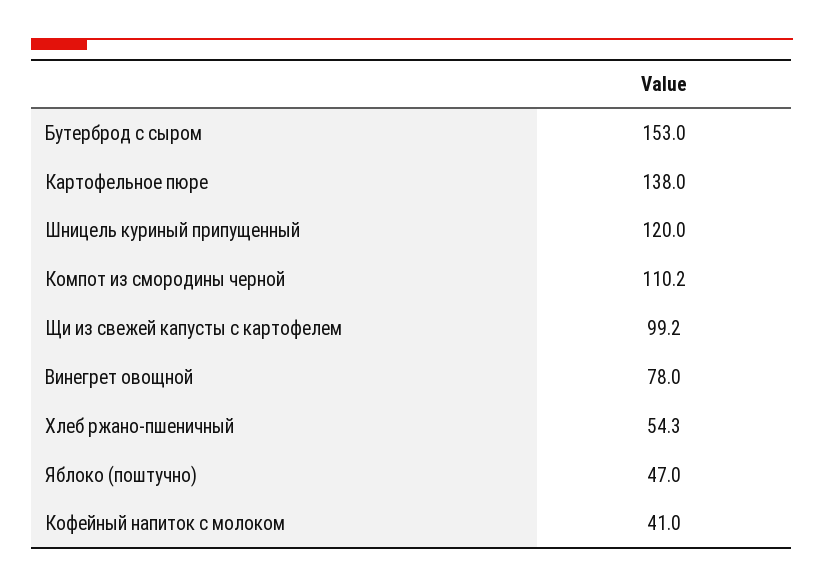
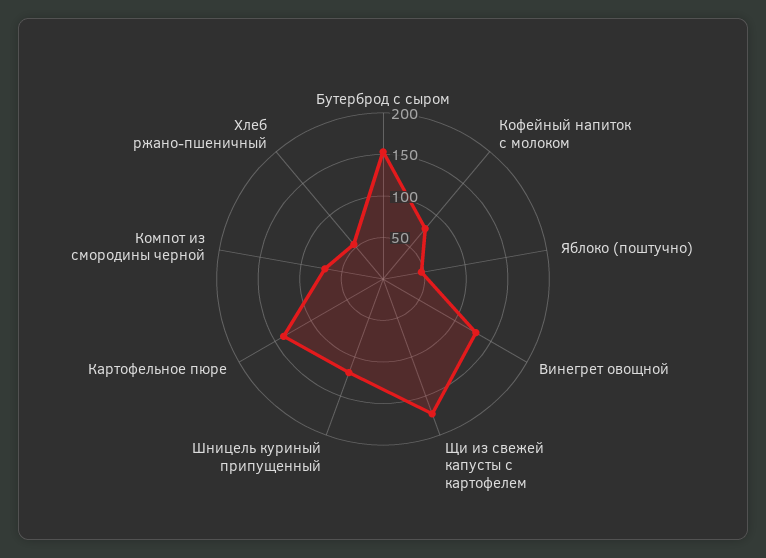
Компот из смородины черной: 110.2 -> 70
Щи из свежей капусты с картофелем: 99.2 -> 170
Винегрет овощной: 78 -> 130
Кофейный напиток с молоком: 41 -> 80

